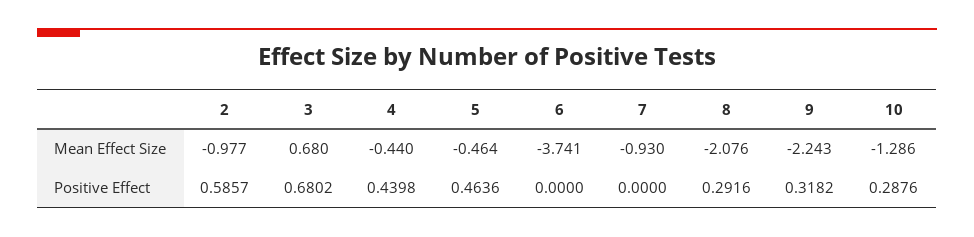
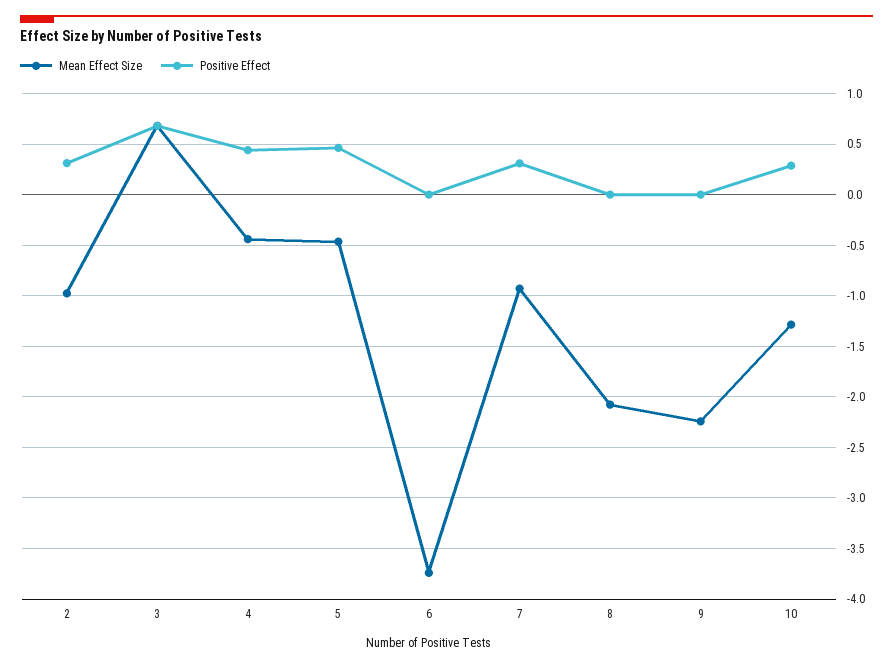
Positive Effect, 2: 0.5857 -> 0.3
Positive Effect, 7: 0 -> 0.3
Positive Effect, 8: 0.2916 -> 0
Positive Effect, 9: 0.3182 -> 0

